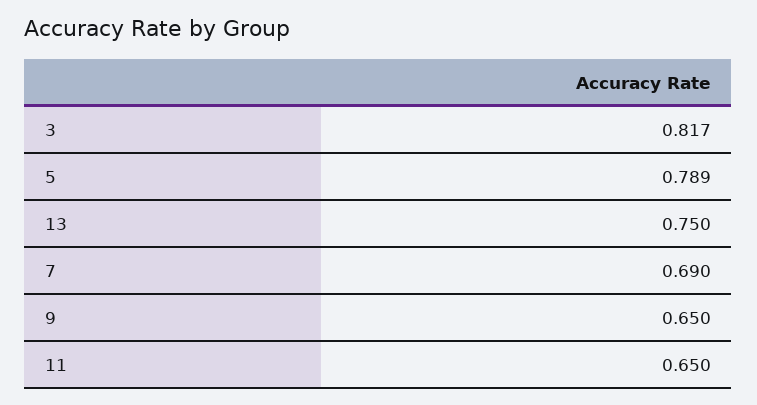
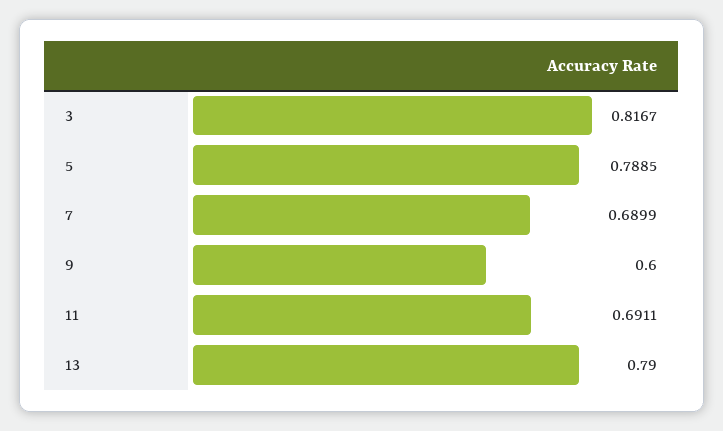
13: 0.75 -> 0.79
9: 0.65 -> 0.6
11: 0.65 -> 0.6911

